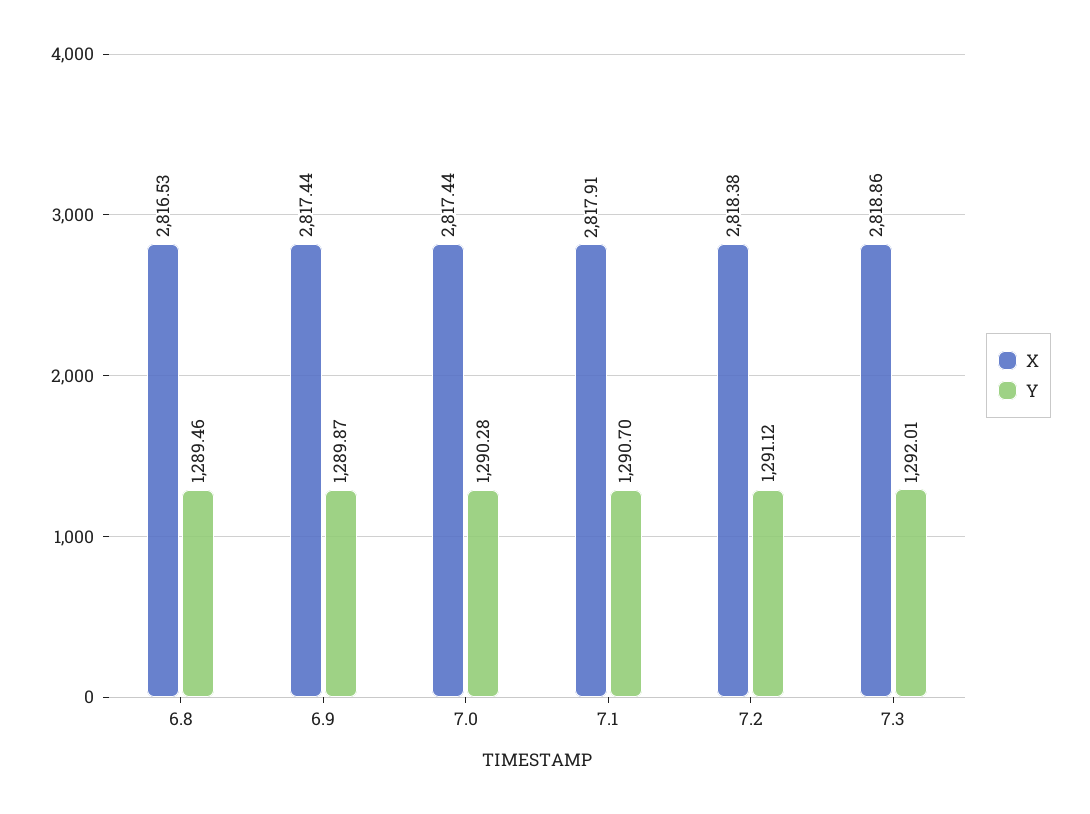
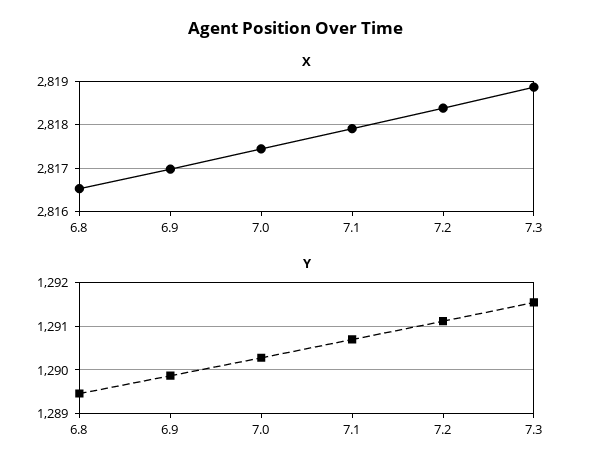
X, 6.9: 2817.44 -> 2817
Y, 7.3: 1292.01 -> 1291.6

